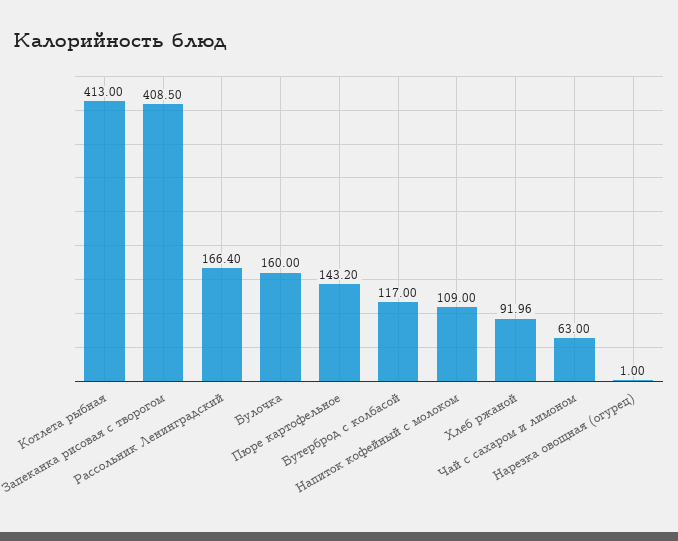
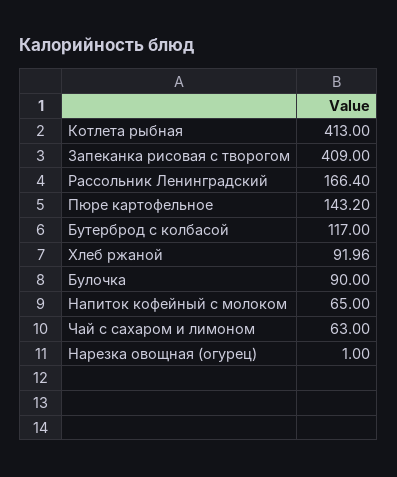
Запеканка рисовая с творогом: 408.5 -> 409
Булочка: 160 -> 90
Напиток кофейный с молоком: 109 -> 65

